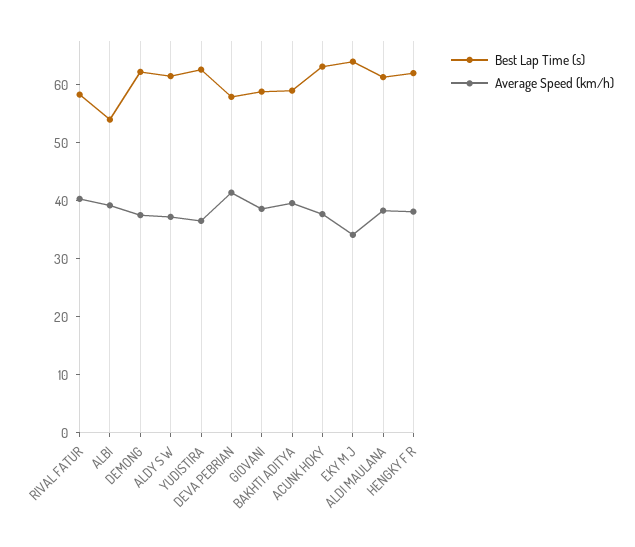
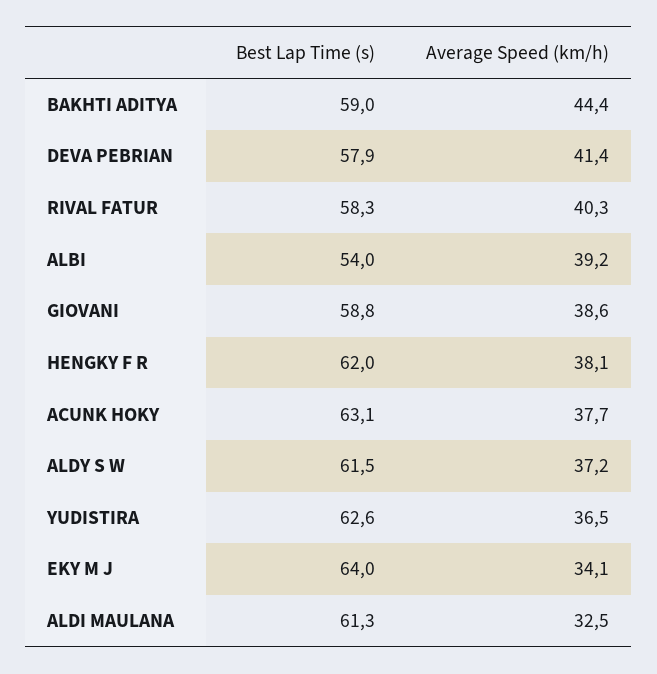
Best Lap Time (s), DEMONG: 62 -> none
Average Speed (km/h), DEMONG: 38 -> none
Average Speed (km/h), BAKHTI ADITYA: 40 -> 44.4
Average Speed (km/h), ALDI MAULANA: 38 -> 32.5

